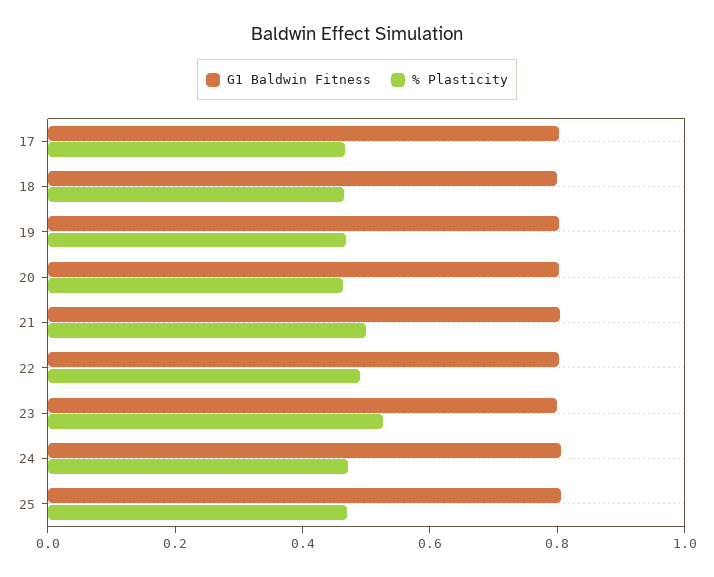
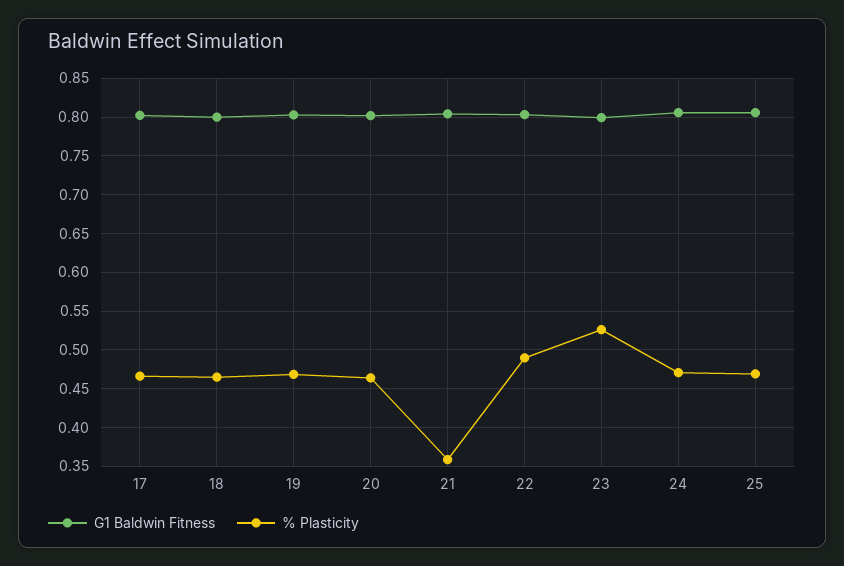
% Plasticity, 21: 0.5 -> 0.36

